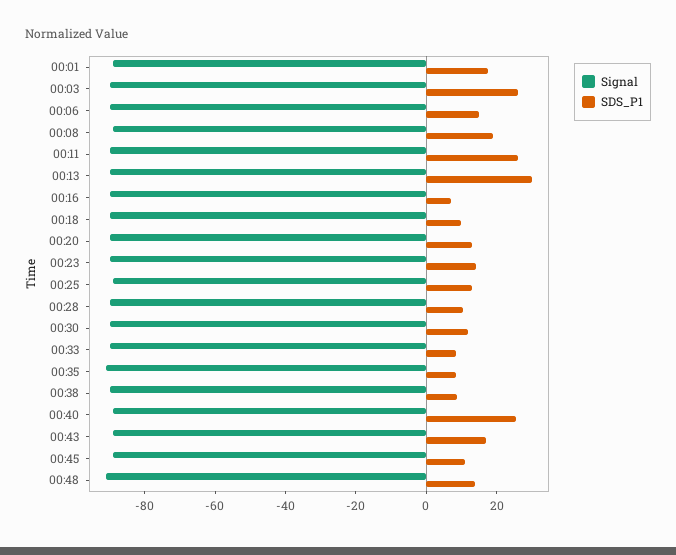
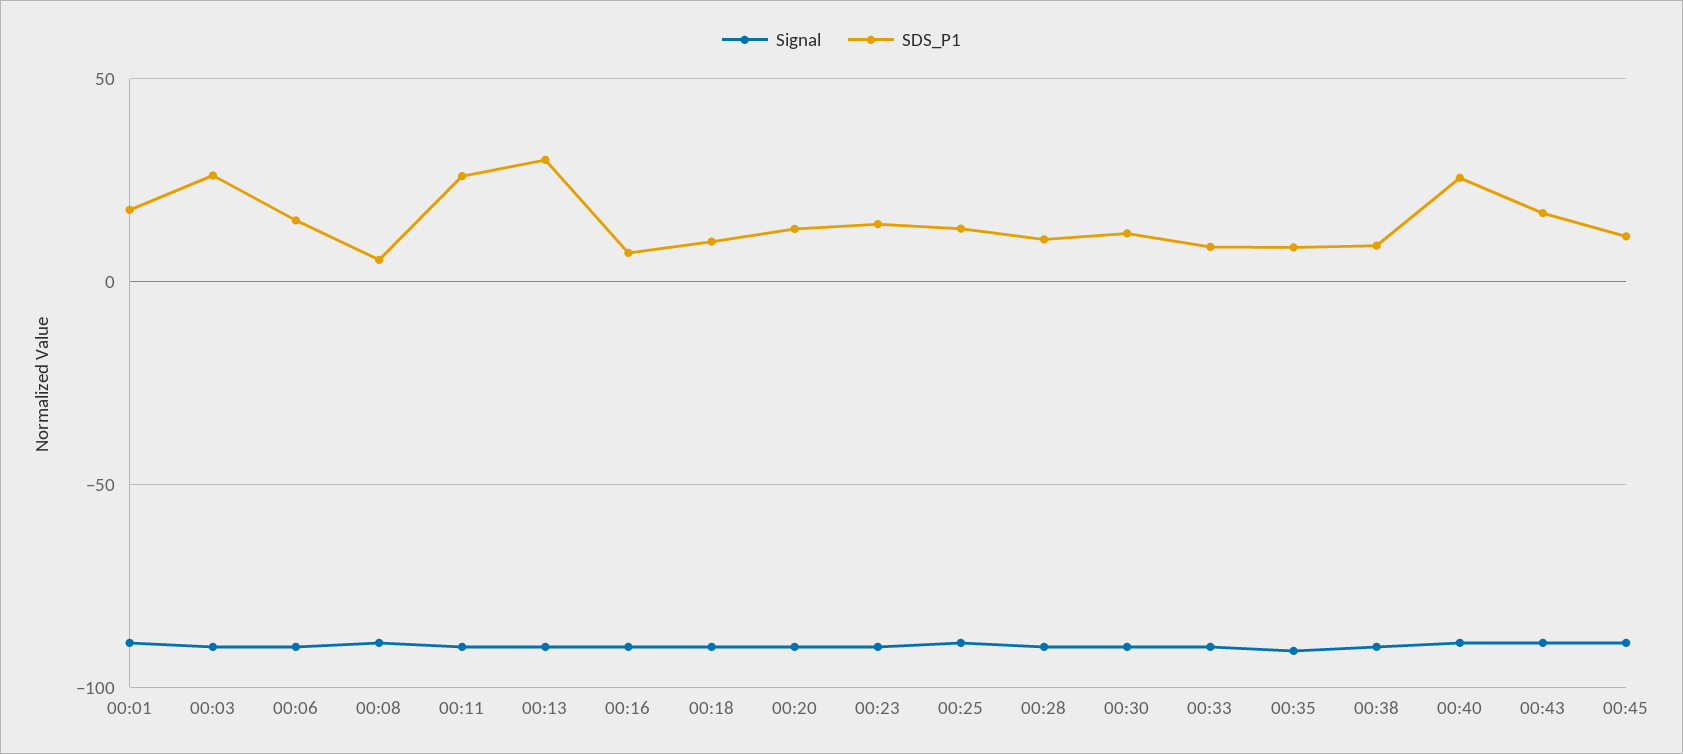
SDS_P1, 00:08: 20 -> 5
Signal, 00:48: -90 -> none
SDS_P1, 00:48: 15 -> none

